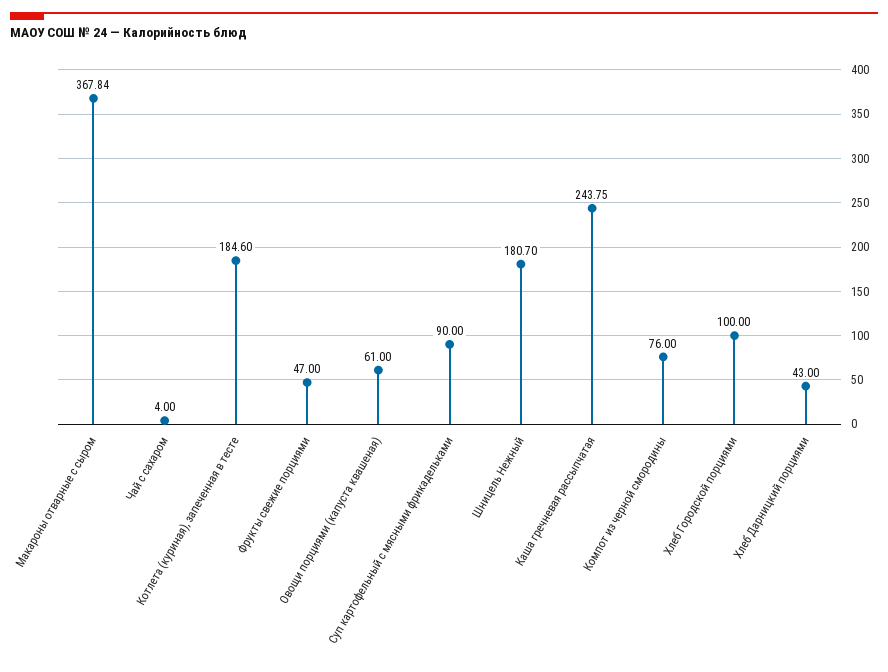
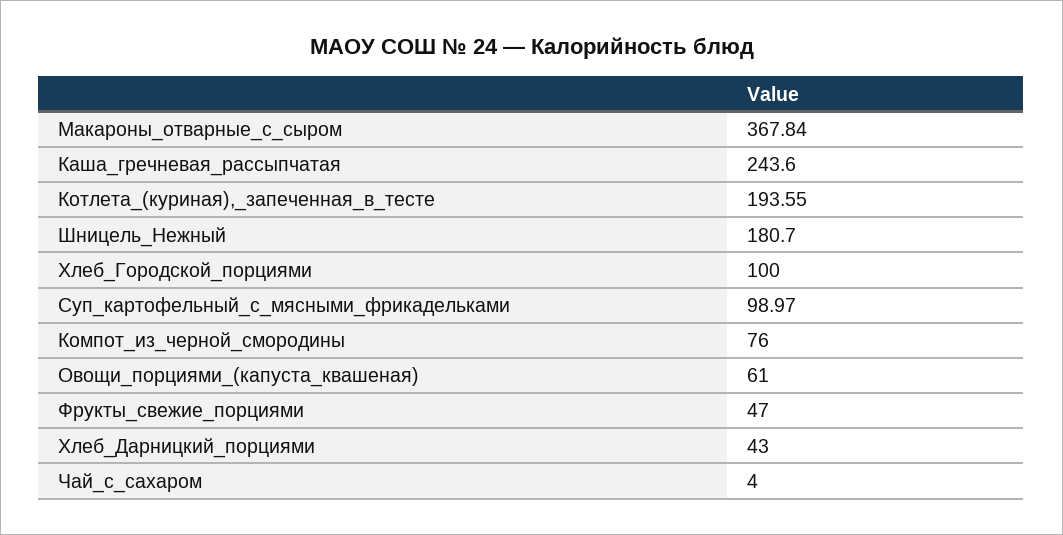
Котлета (куриная), запеченная в тесте: 184.6 -> 193.55
Суп картофельный с мясными фрикадельками: 90 -> 98.97
Каша гречневая рассыпчатая: 243.75 -> 243.6

